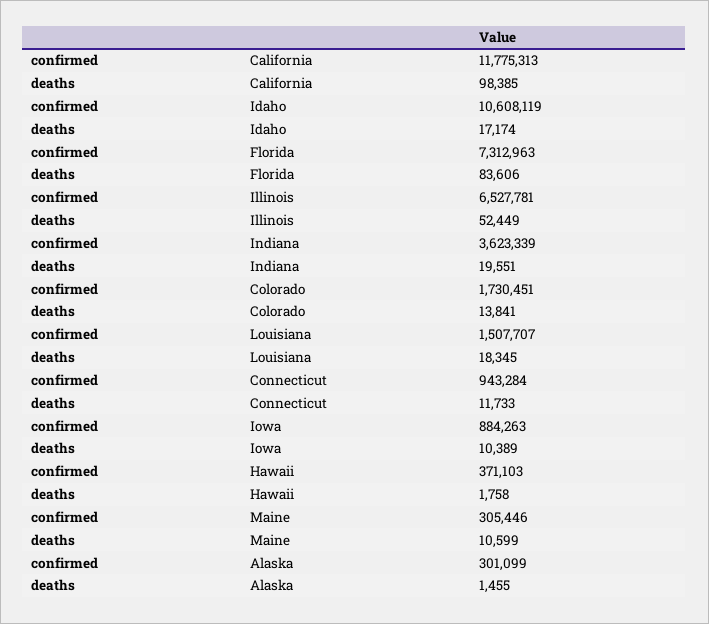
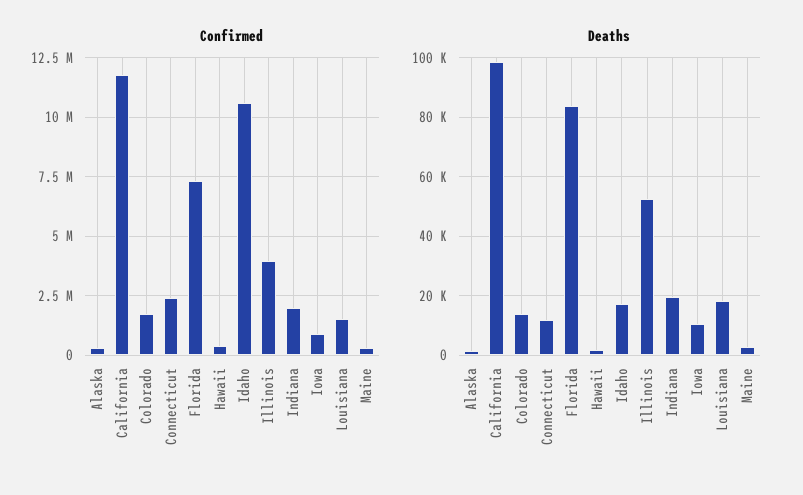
confirmed, Illinois: 6527781 -> 4000000
confirmed, Indiana: 3623339 -> 2000000
confirmed, Connecticut: 943284 -> 2500000
deaths, Maine: 10599 -> 2500

